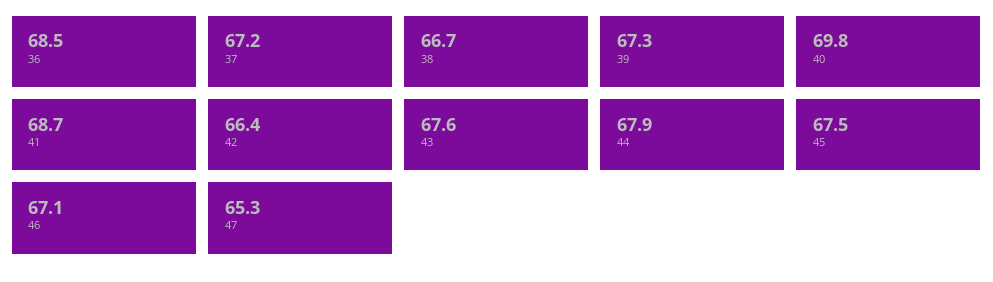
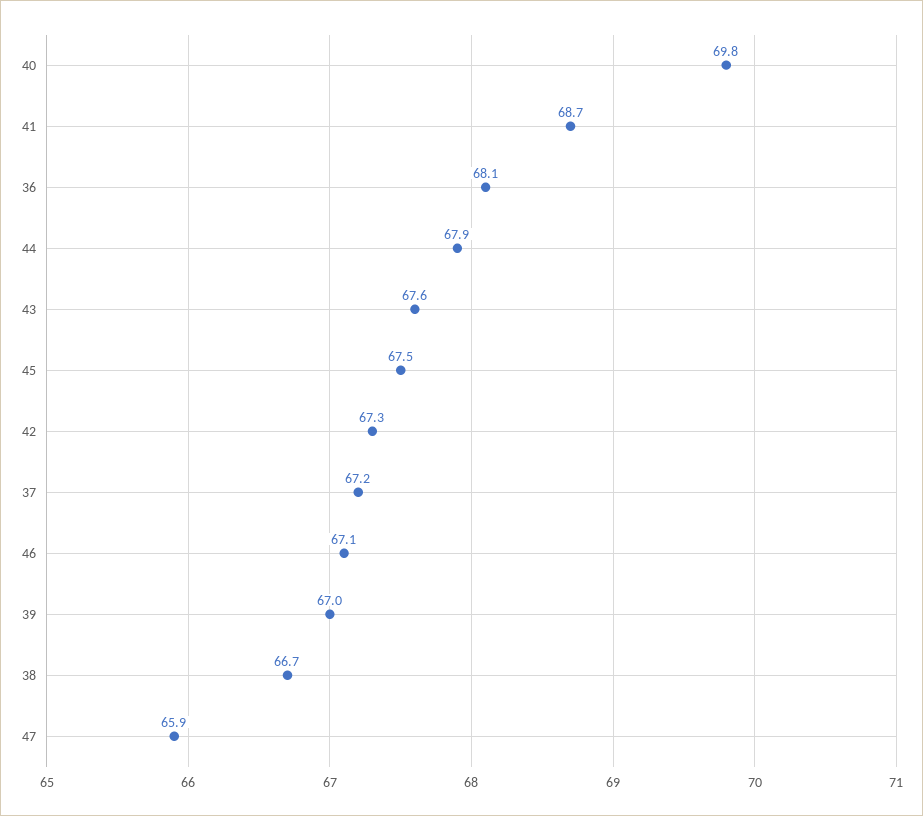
36: 68.5 -> 68.1
39: 67.3 -> 67
42: 66.4 -> 67.3
47: 65.3 -> 65.9

